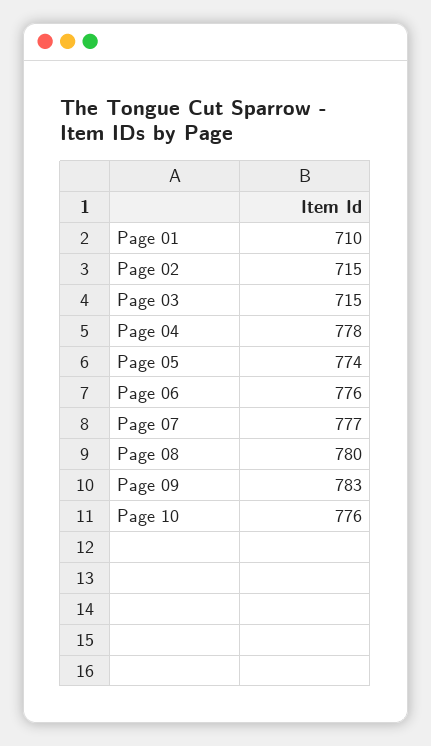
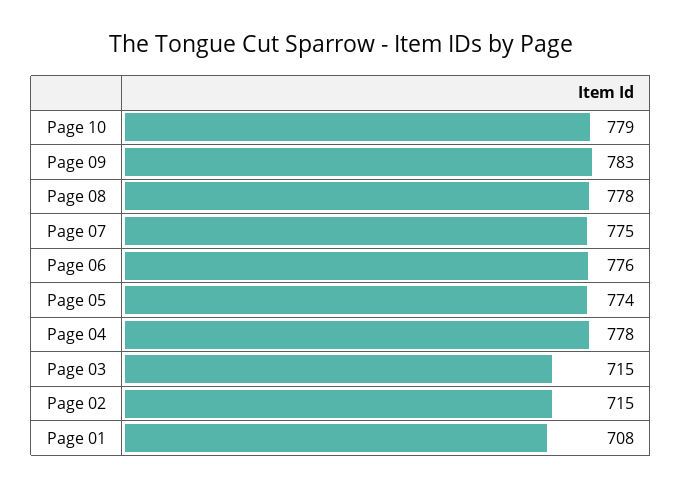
Page 01: 710 -> 708
Page 07: 777 -> 775
Page 08: 780 -> 778
Page 10: 776 -> 779

